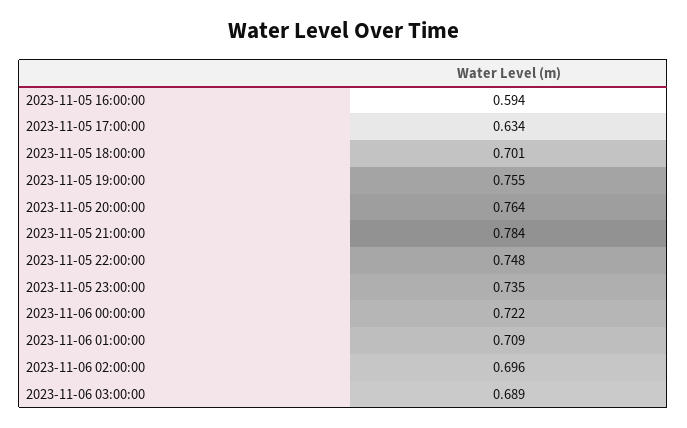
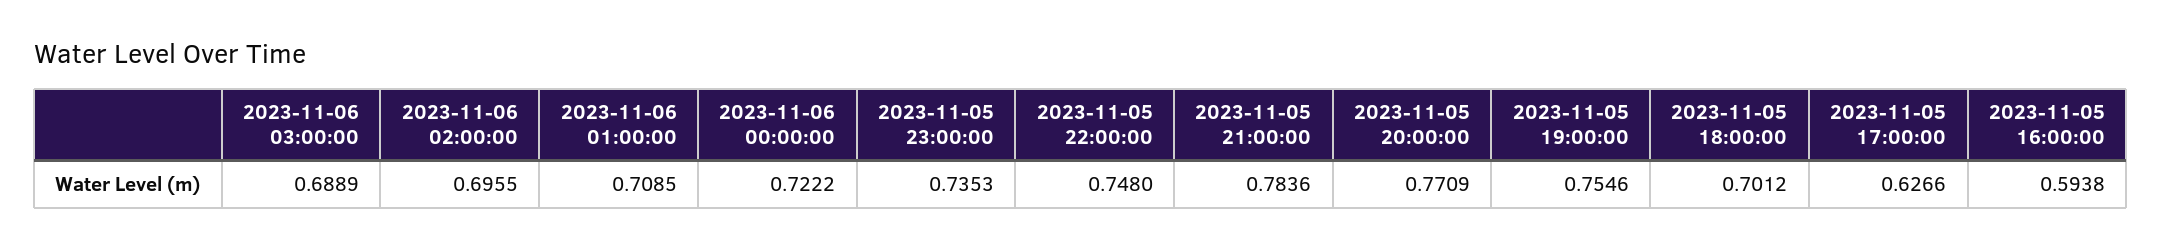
2023-11-05 17:00:00: 0.634 -> 0.6266
2023-11-05 20:00:00: 0.764 -> 0.7709

